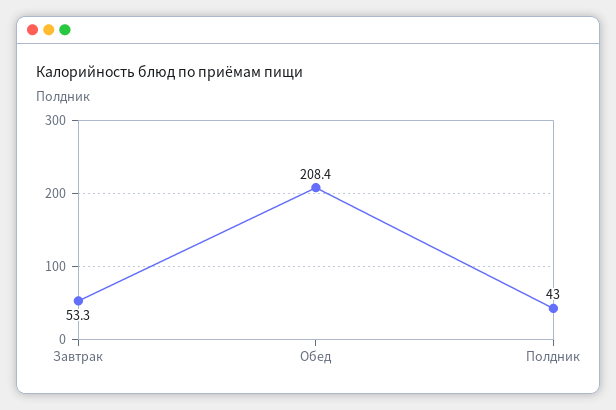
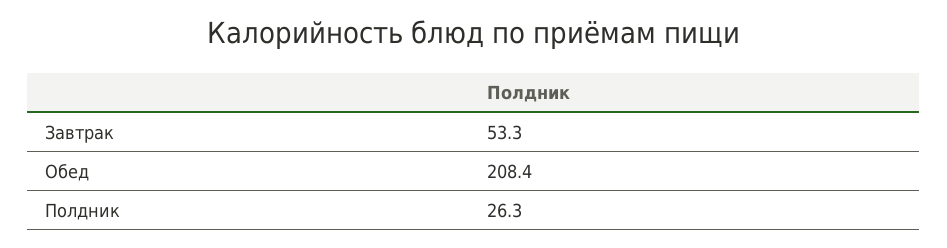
Полдник: 43 -> 26.3

